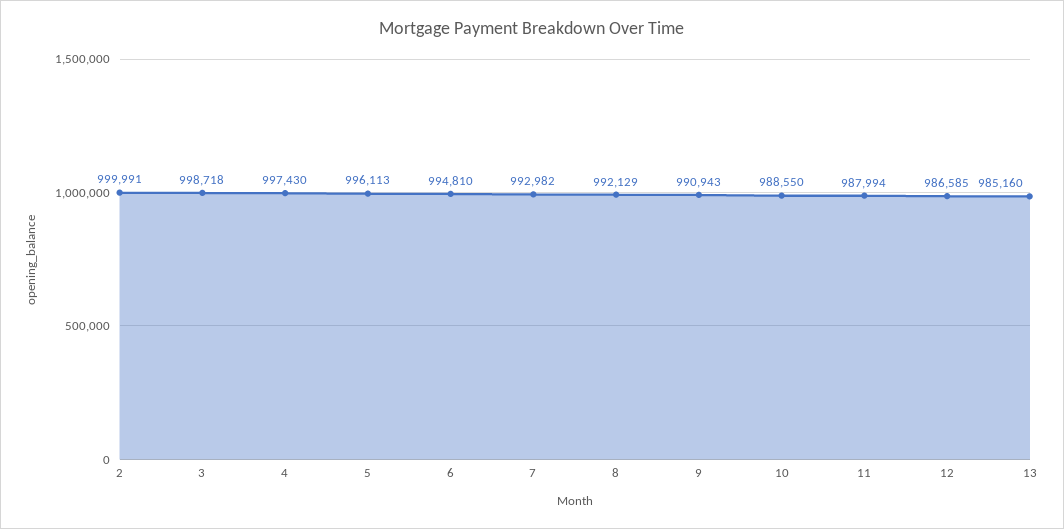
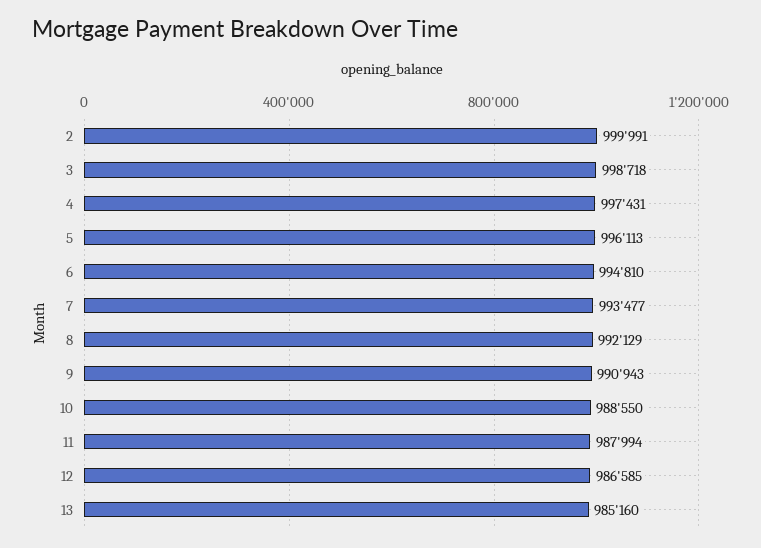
4: 997430 -> 997431
7: 992982 -> 993477

